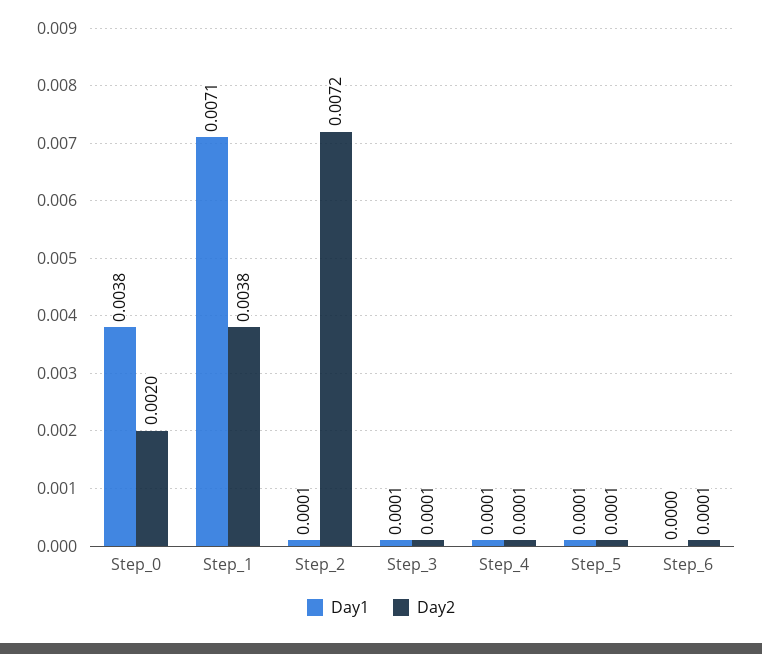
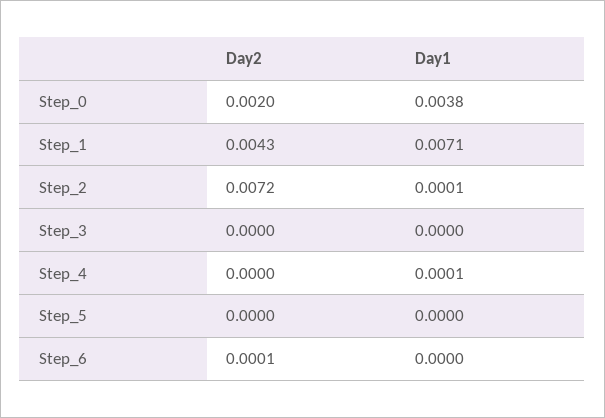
Day2, Step_1: 0.0038 -> 0.0043
Day1, Step_3: 0.0001 -> 0
Day2, Step_3: 0.0001 -> 0
Day2, Step_4: 0.0001 -> 0
Day1, Step_5: 0.0001 -> 0
Day2, Step_5: 0.0001 -> 0

